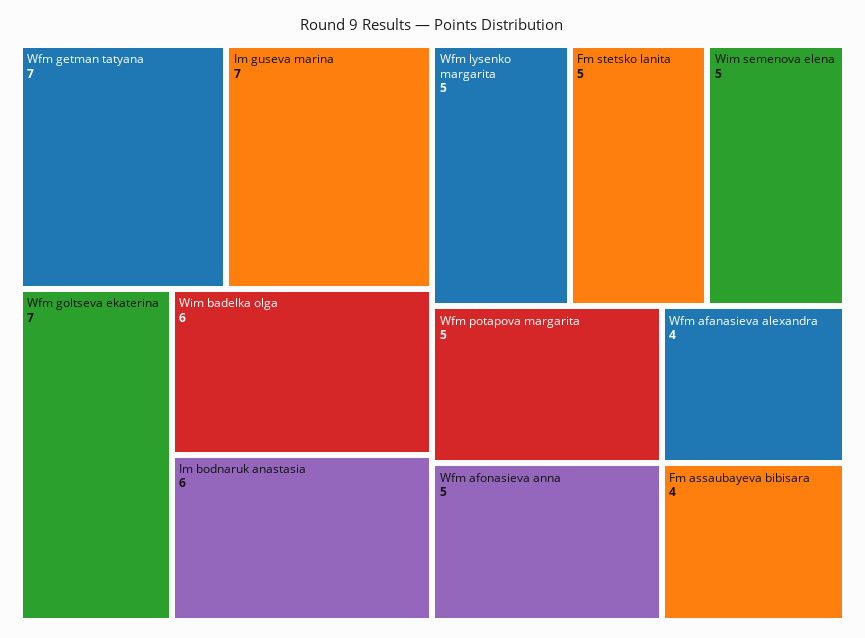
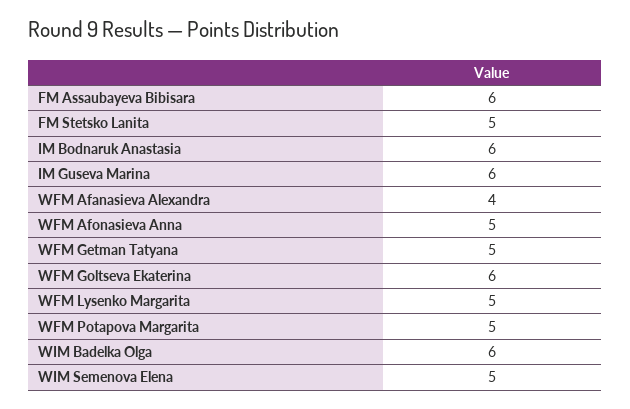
Wfm getman tatyana: 7 -> 5
Im guseva marina: 7 -> 6
Wfm goltseva ekaterina: 7 -> 6
Fm assaubayeva bibisara: 4 -> 6

